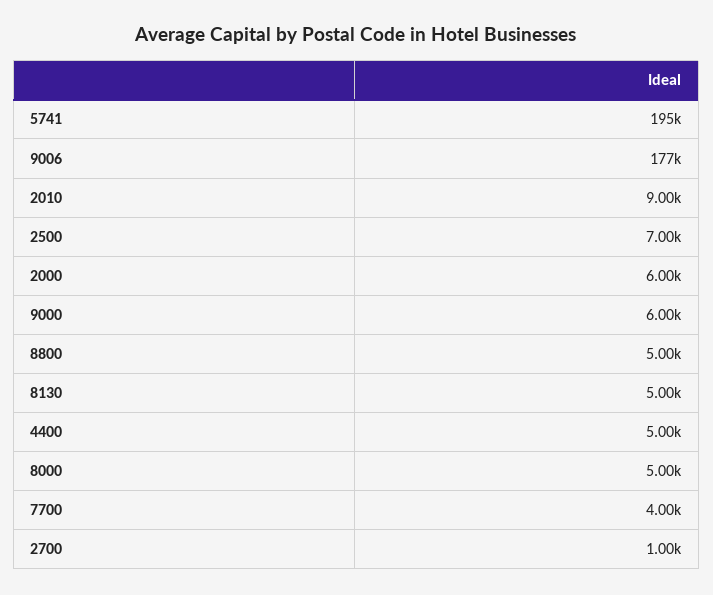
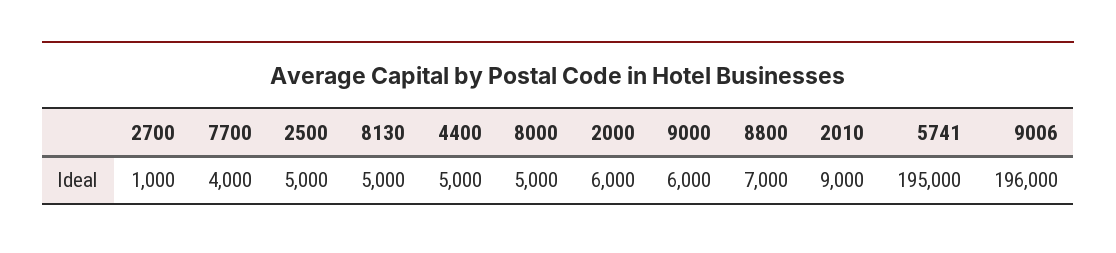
9006: 177000 -> 196000
2500: 7000 -> 5000
8800: 5000 -> 7000

